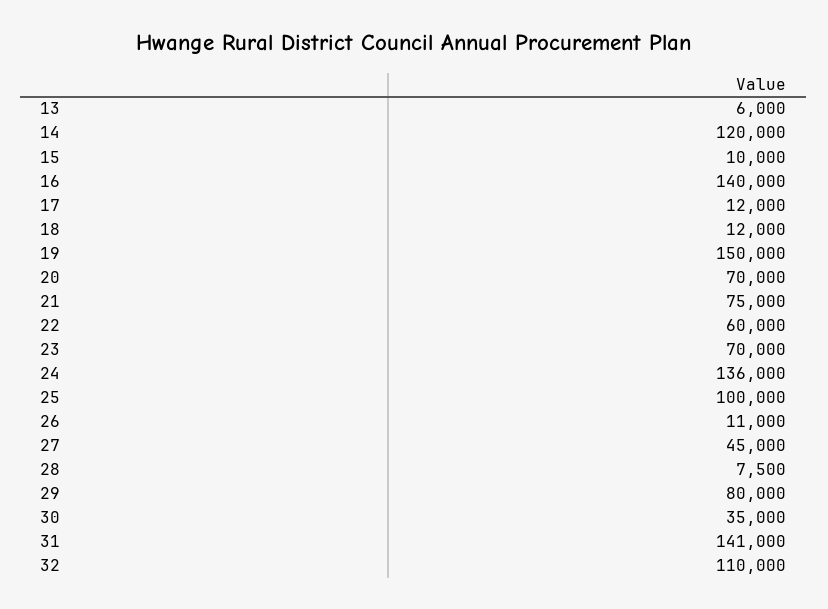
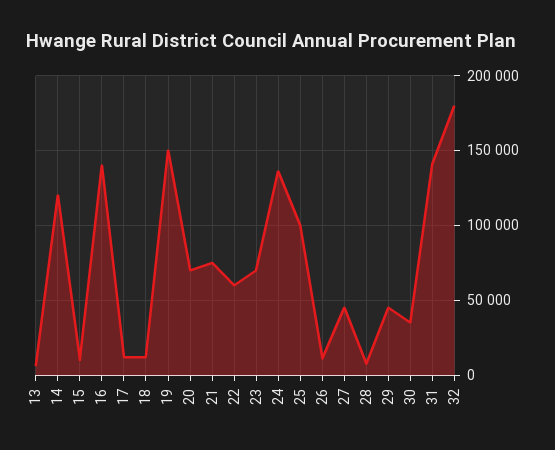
29: 80000 -> 45000
32: 110000 -> 180000

